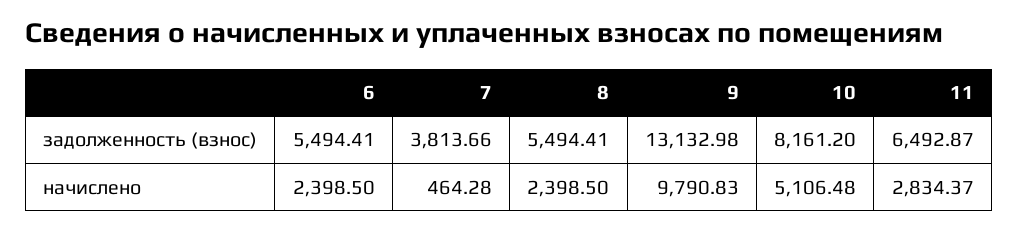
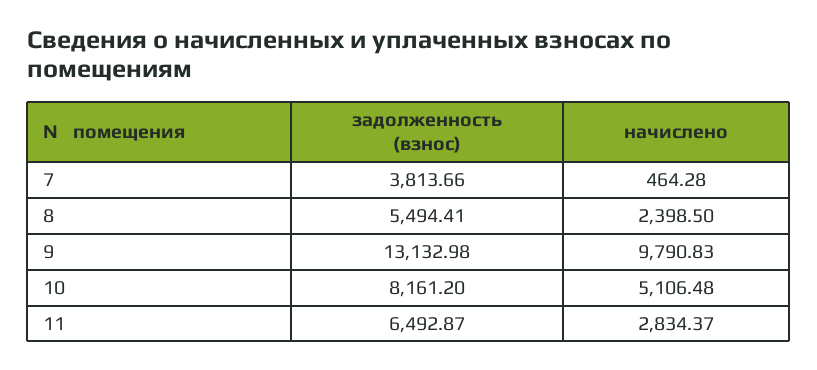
6, задолженность (взнос): 5494.41 -> none
6, начислено: 2398.5 -> none

